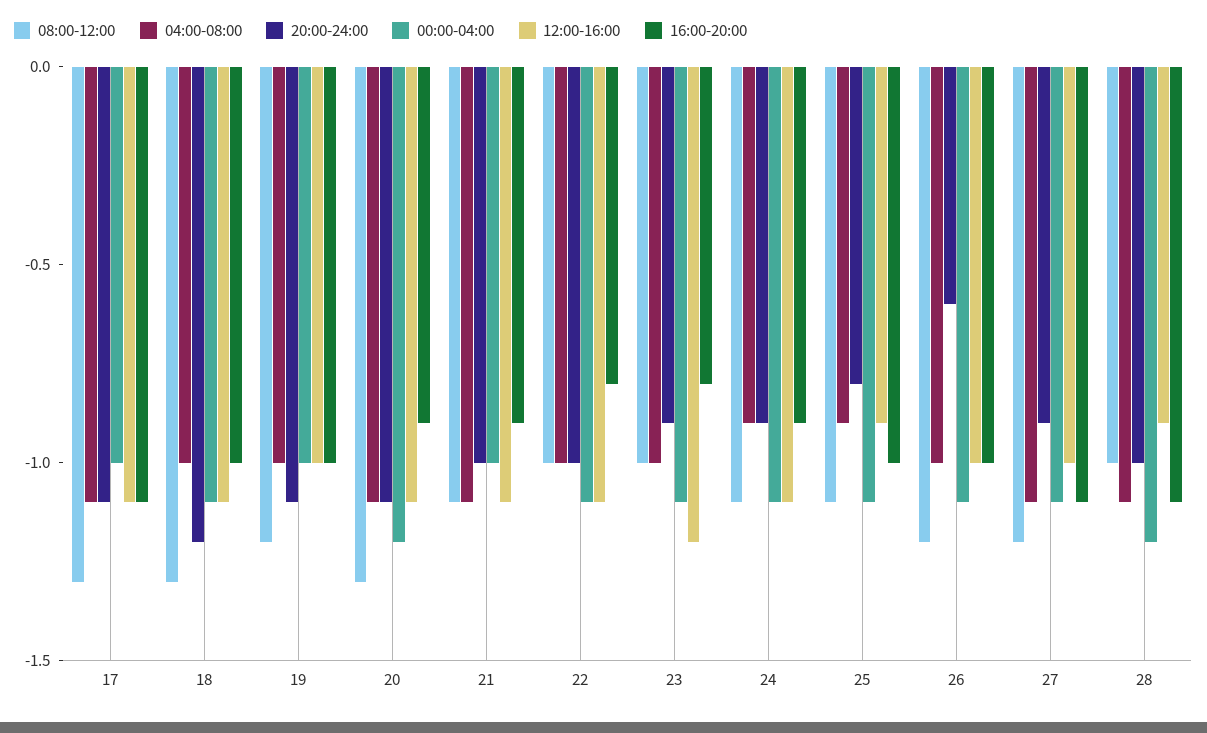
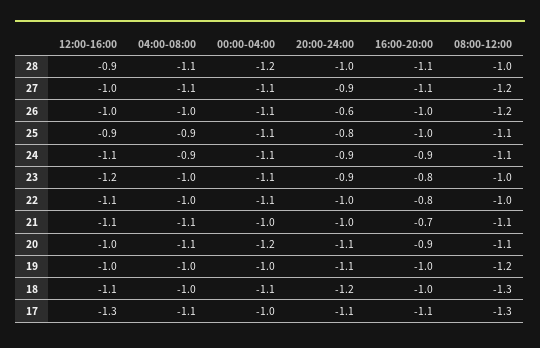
12:00-16:00, 17: -1.1 -> -1.3
08:00-12:00, 20: -1.3 -> -1.1
12:00-16:00, 20: -1.1 -> -1
16:00-20:00, 21: -0.9 -> -0.7

